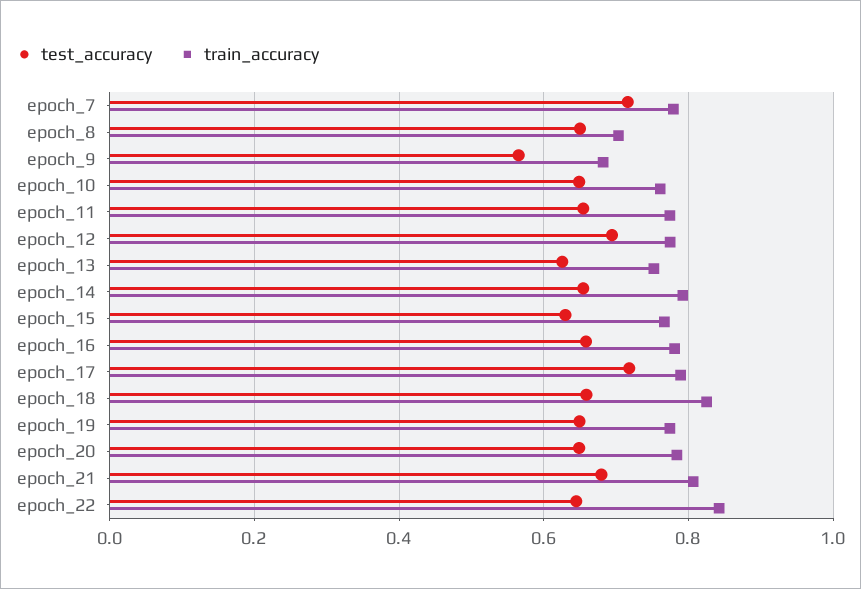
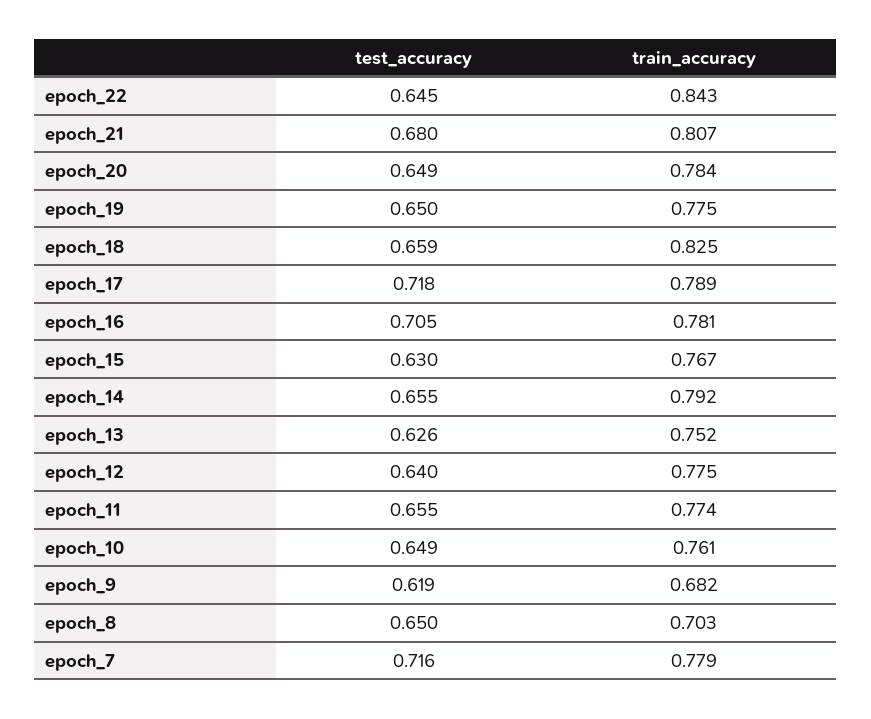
test_accuracy, epoch_9: 0.56 -> 0.619
test_accuracy, epoch_12: 0.7 -> 0.64
test_accuracy, epoch_16: 0.66 -> 0.705

